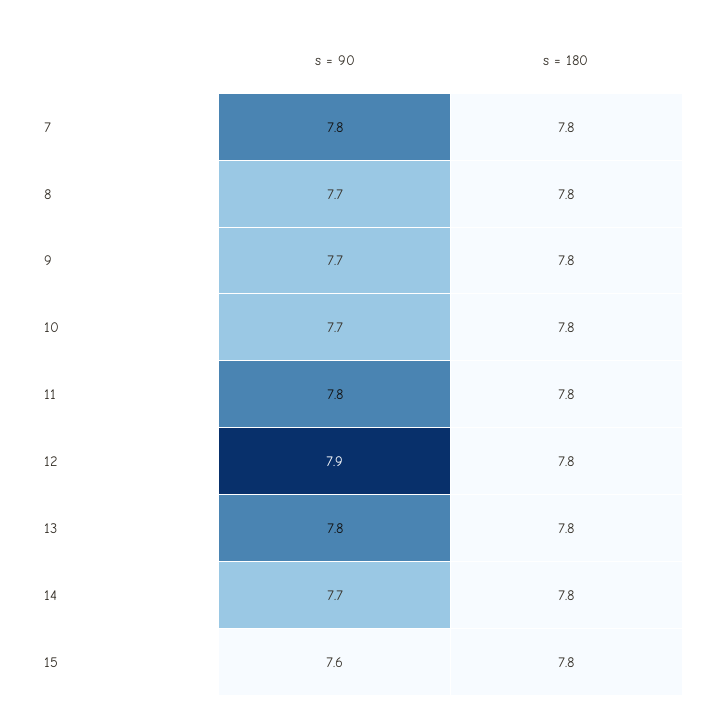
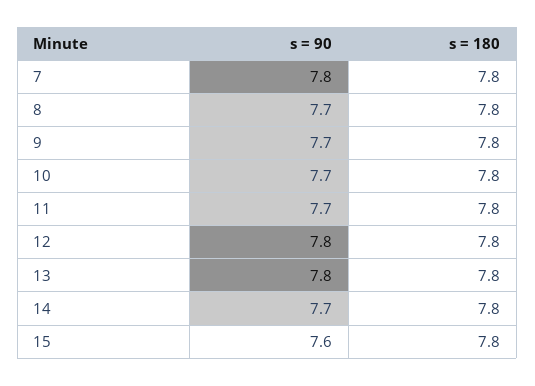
s = 90, 11: 7.8 -> 7.7
s = 90, 12: 7.9 -> 7.8

